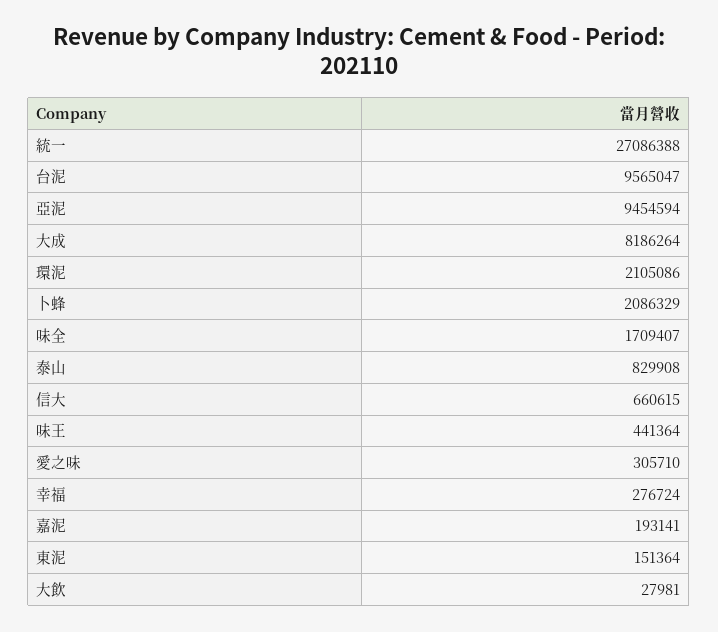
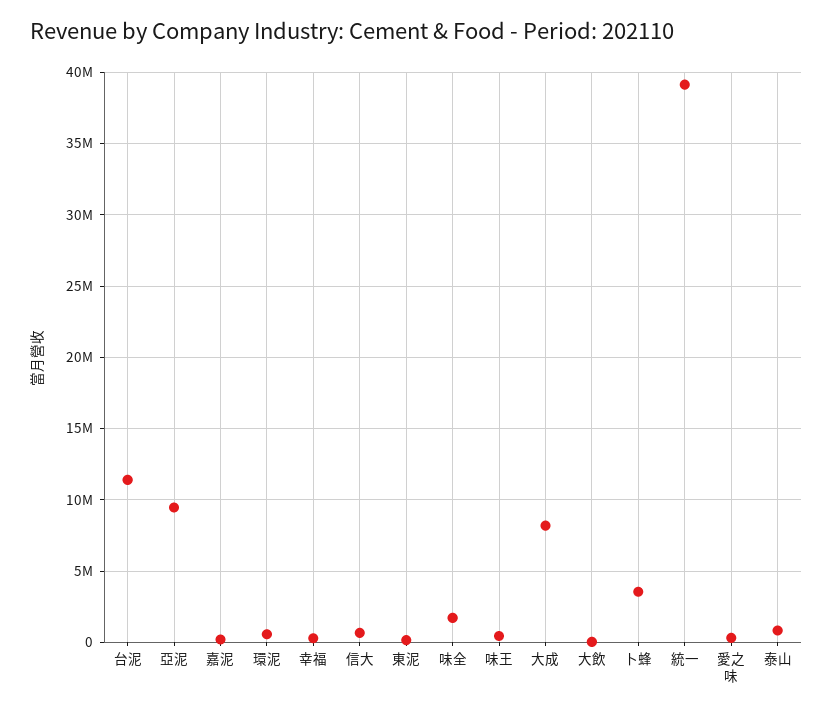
統一: 27086388 -> 39000000
台泥: 9565047 -> 11500000
環泥: 2105086 -> 500000
卜蜂: 2086329 -> 3500000

